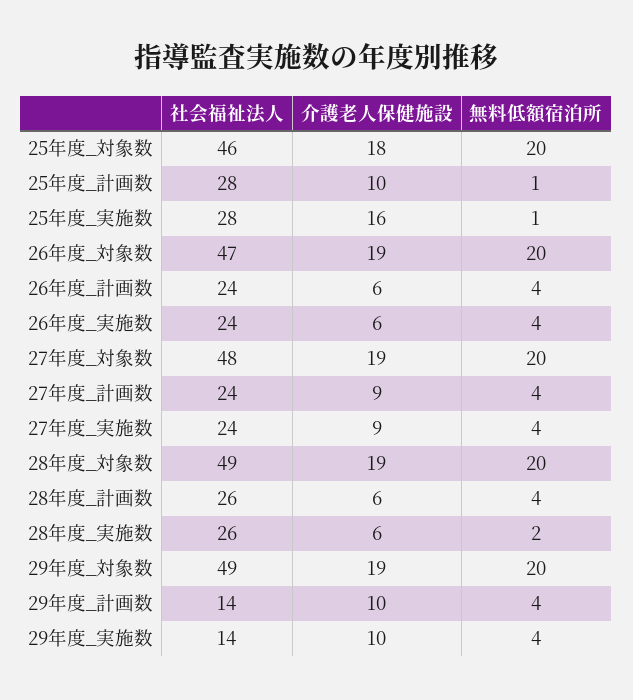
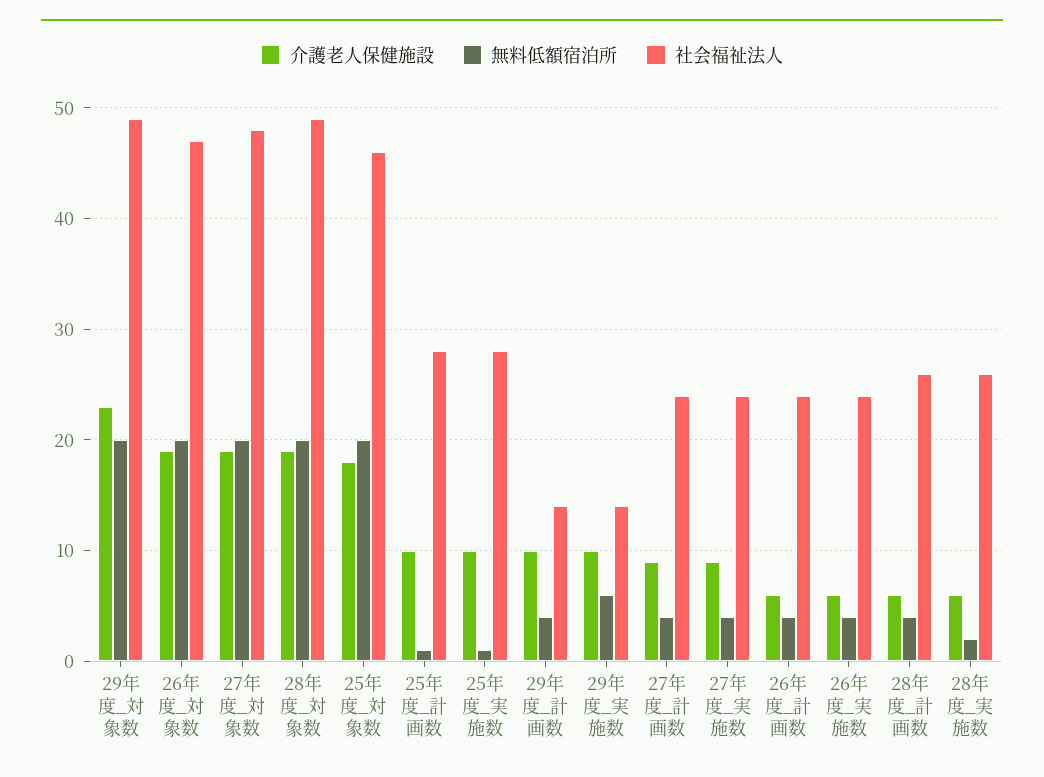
介護老人保健施設, 25年度_実施数: 16 -> 10
介護老人保健施設, 29年度_対象数: 19 -> 23
無料低額宿泊所, 29年度_実施数: 4 -> 6

